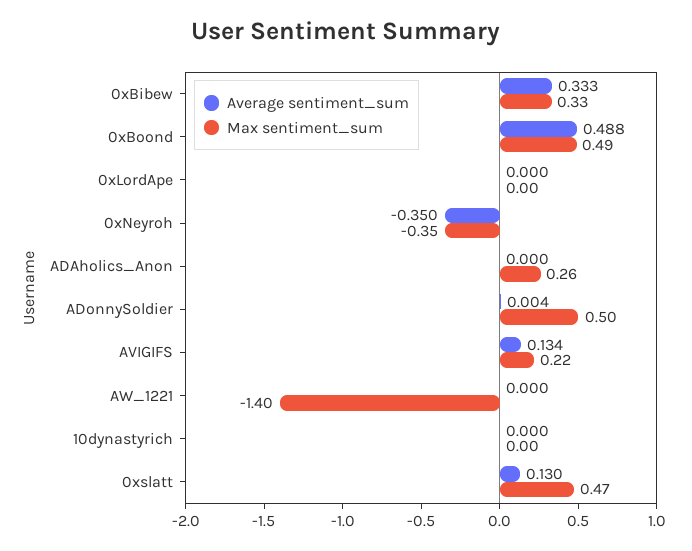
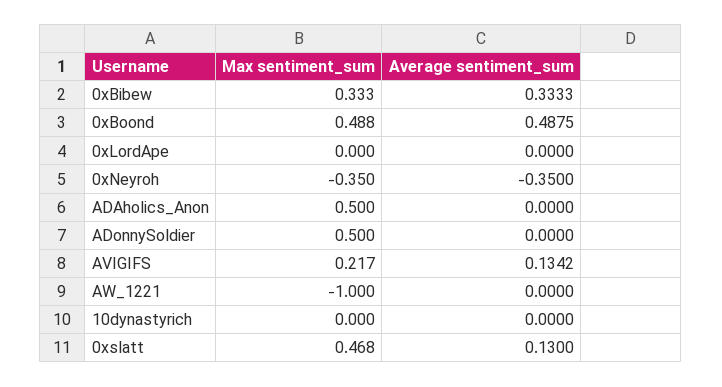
Max sentiment_sum, ADAholics_Anon: 0.26 -> 0.5
Average sentiment_sum, ADonnySoldier: 0.004 -> 0
Max sentiment_sum, AW_1221: -1.4 -> -1

